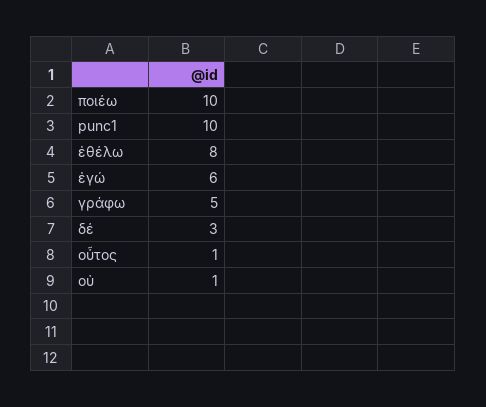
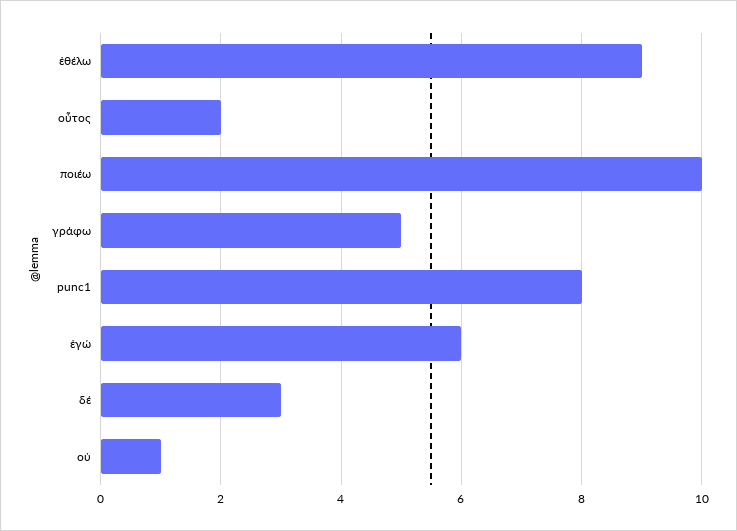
punc1: 10 -> 8
ἐθέλω: 8 -> 9
οὗτος: 1 -> 2

